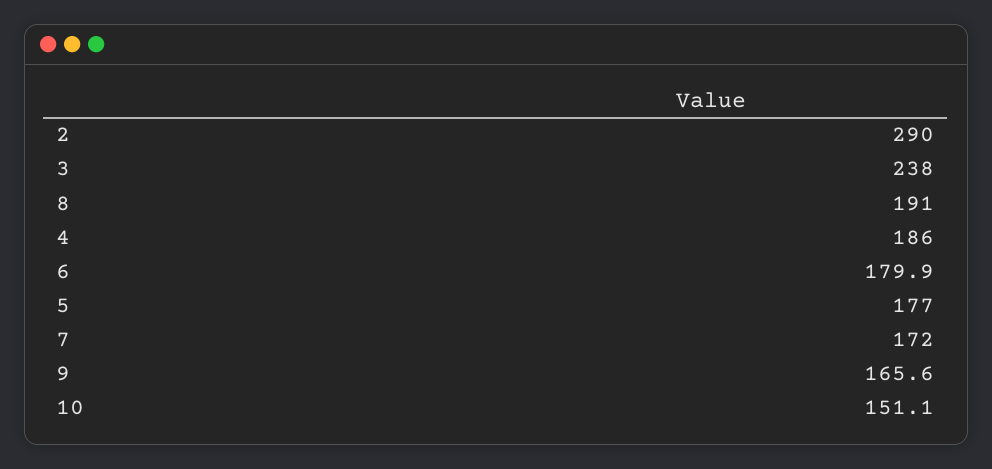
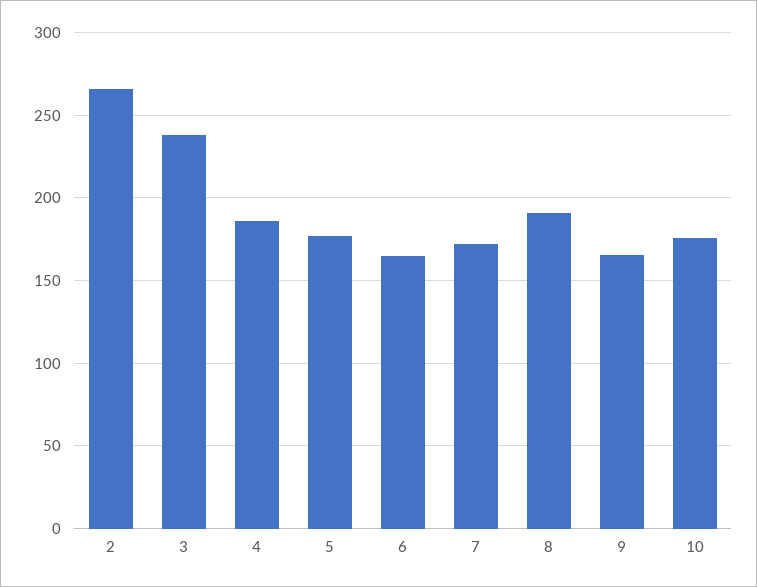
2: 290 -> 265
6: 179.9 -> 165
10: 151.1 -> 175

